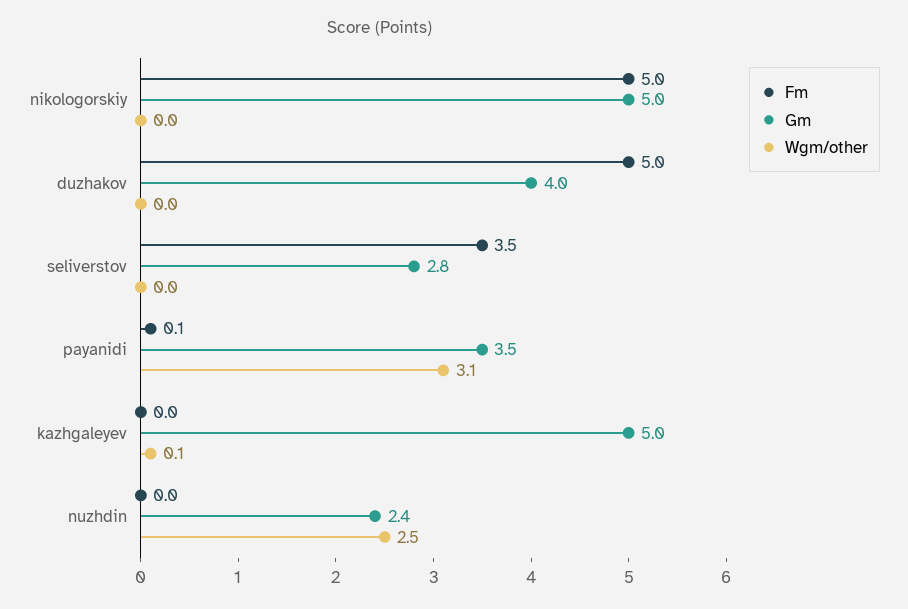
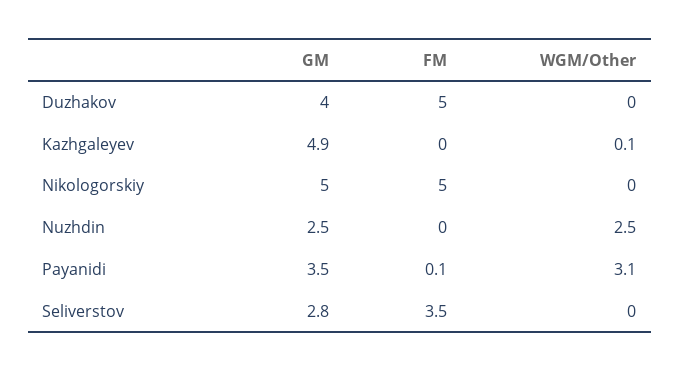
Gm, kazhgaleyev: 5 -> 4.9
Gm, nuzhdin: 2.4 -> 2.5

